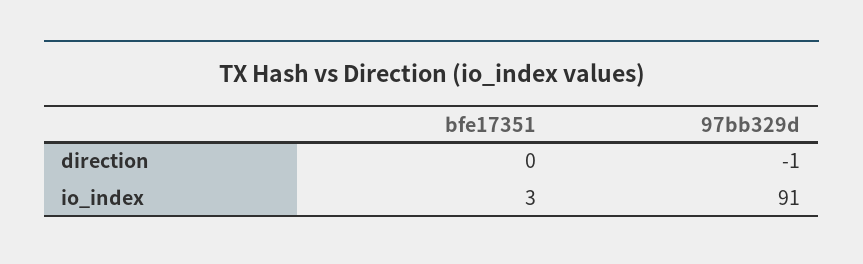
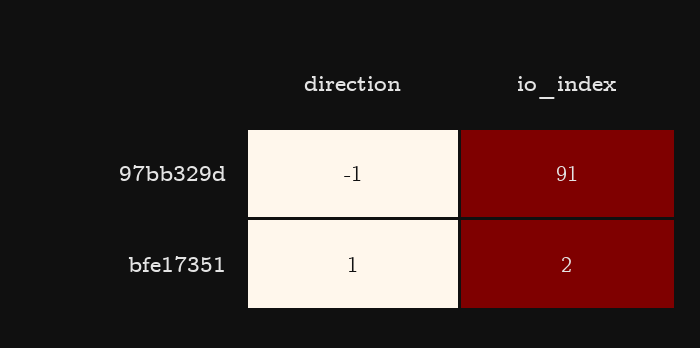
bfe17351, direction: 0 -> 1
bfe17351, io_index: 3 -> 2

